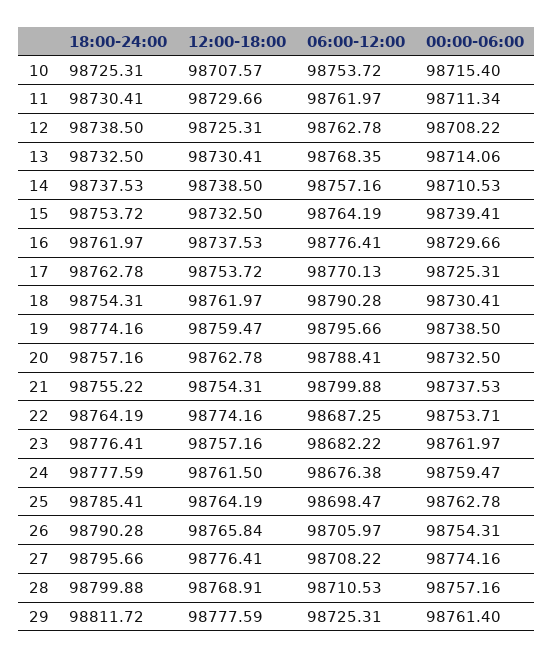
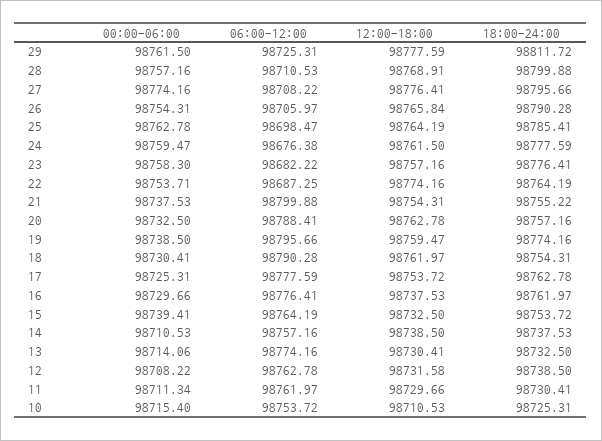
12:00-18:00, 10: 98707.57 -> 98710.53
12:00-18:00, 12: 98725.31 -> 98731.58
06:00-12:00, 13: 98768.35 -> 98774.16
06:00-12:00, 17: 98770.13 -> 98777.59
00:00-06:00, 23: 98761.97 -> 98758.3
00:00-06:00, 29: 98761.4 -> 98761.5

